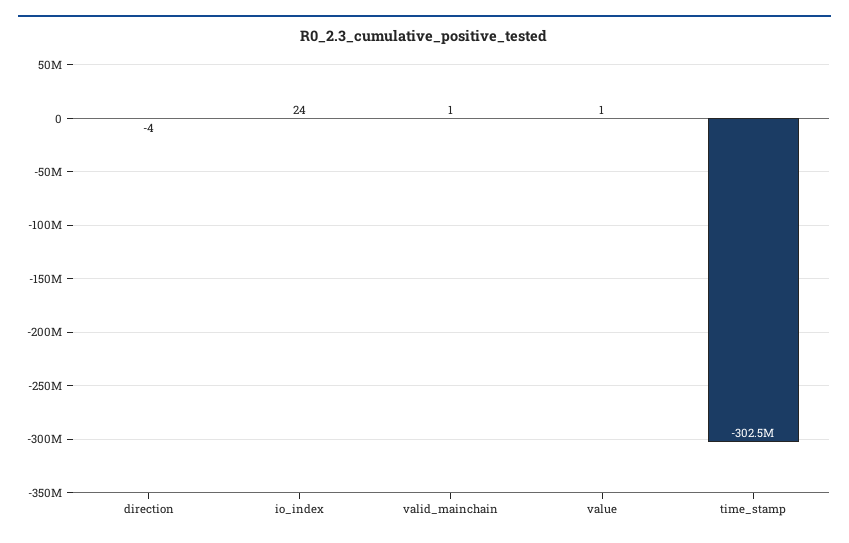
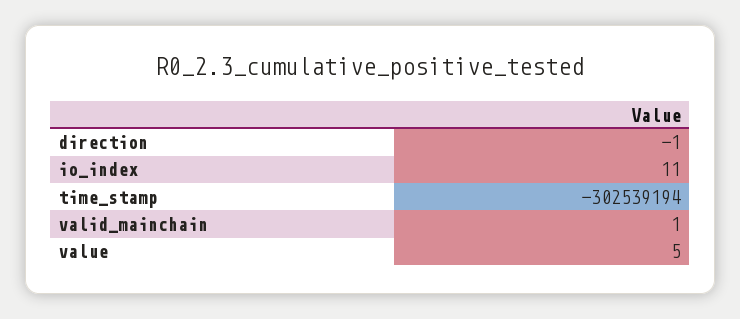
direction: -4 -> -1
io_index: 24 -> 11
value: 1 -> 5

